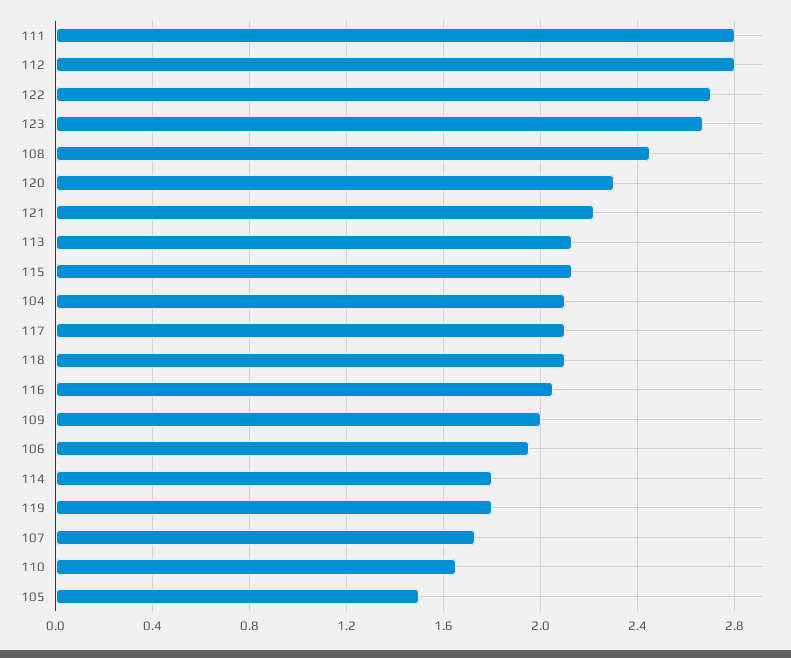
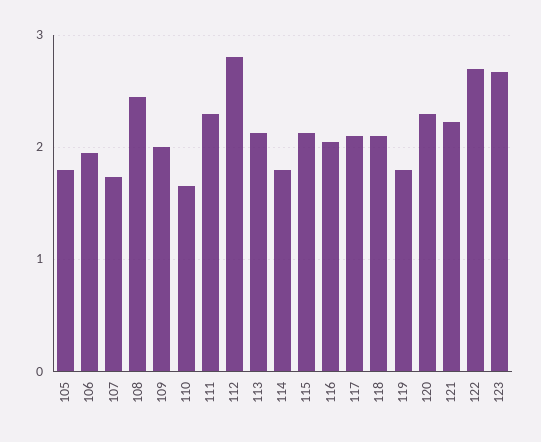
111: 2.8 -> 2.3
104: 2.1 -> none
105: 1.5 -> 1.8

